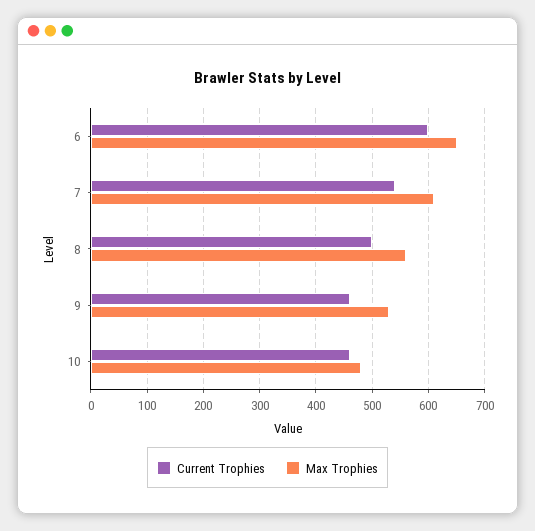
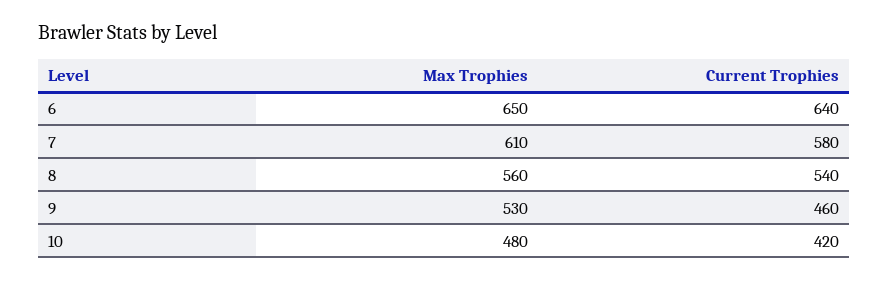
Current Trophies, 6: 600 -> 640
Current Trophies, 7: 540 -> 580
Current Trophies, 8: 500 -> 540
Current Trophies, 10: 460 -> 420

